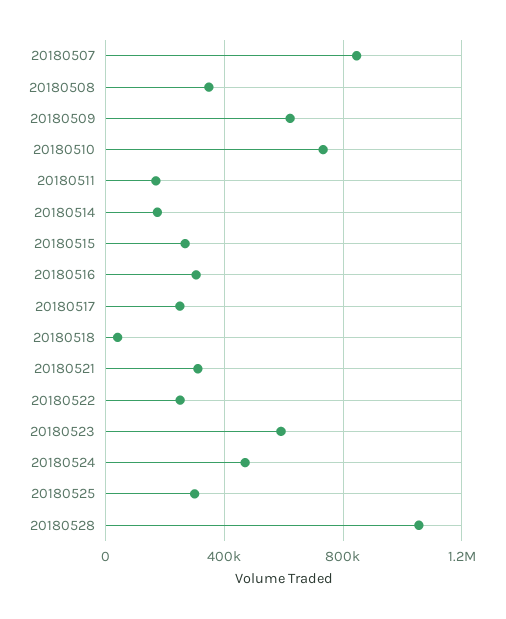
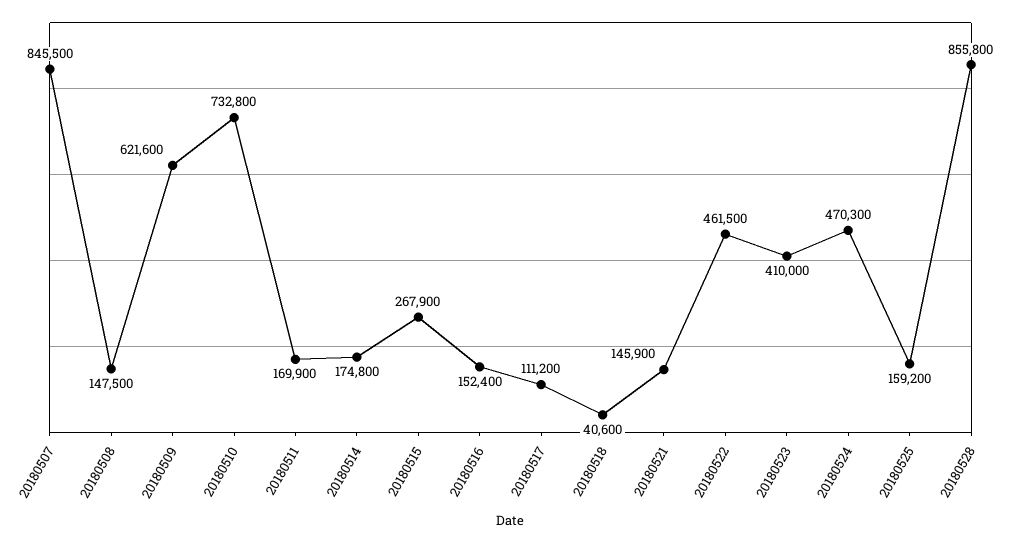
20180508: 350000 -> 147500
20180516: 300000 -> 152400
20180517: 250000 -> 111200
20180521: 300000 -> 145900
20180522: 250000 -> 461500
20180523: 600000 -> 410000
20180525: 300000 -> 159200
20180528: 1050000 -> 855800

